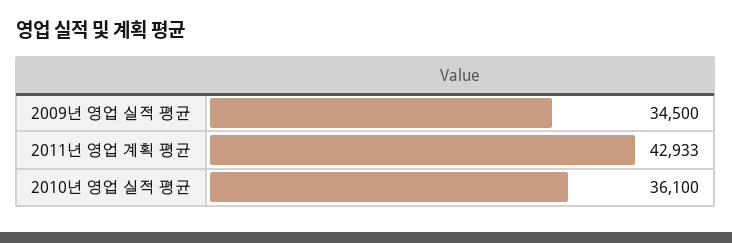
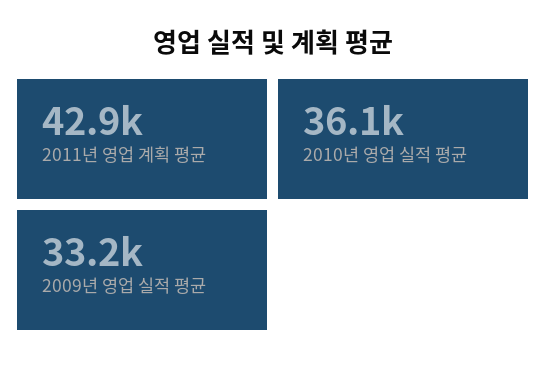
2009년 영업 실적 평균: 34500 -> 33200

